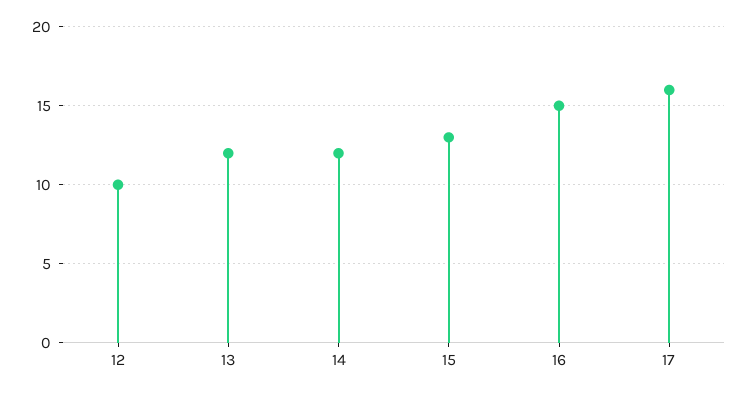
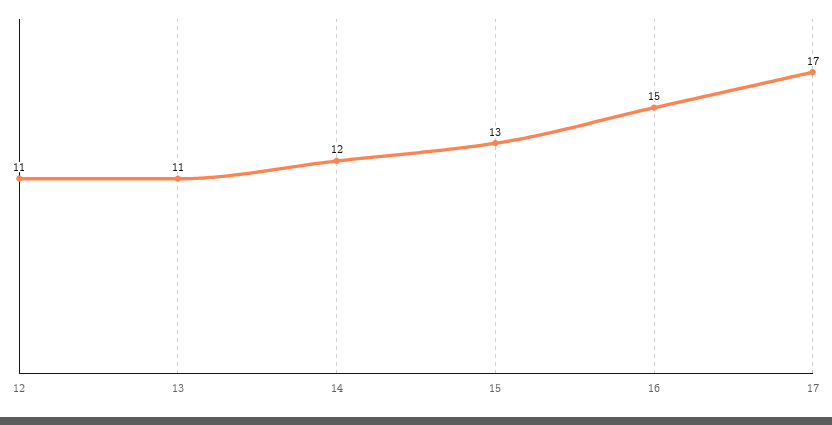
12: 10 -> 11
13: 12 -> 11
17: 16 -> 17

